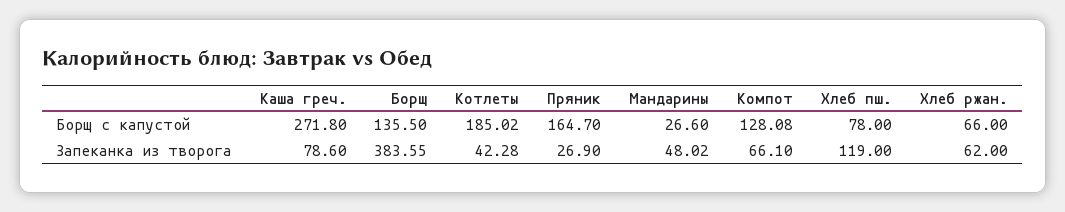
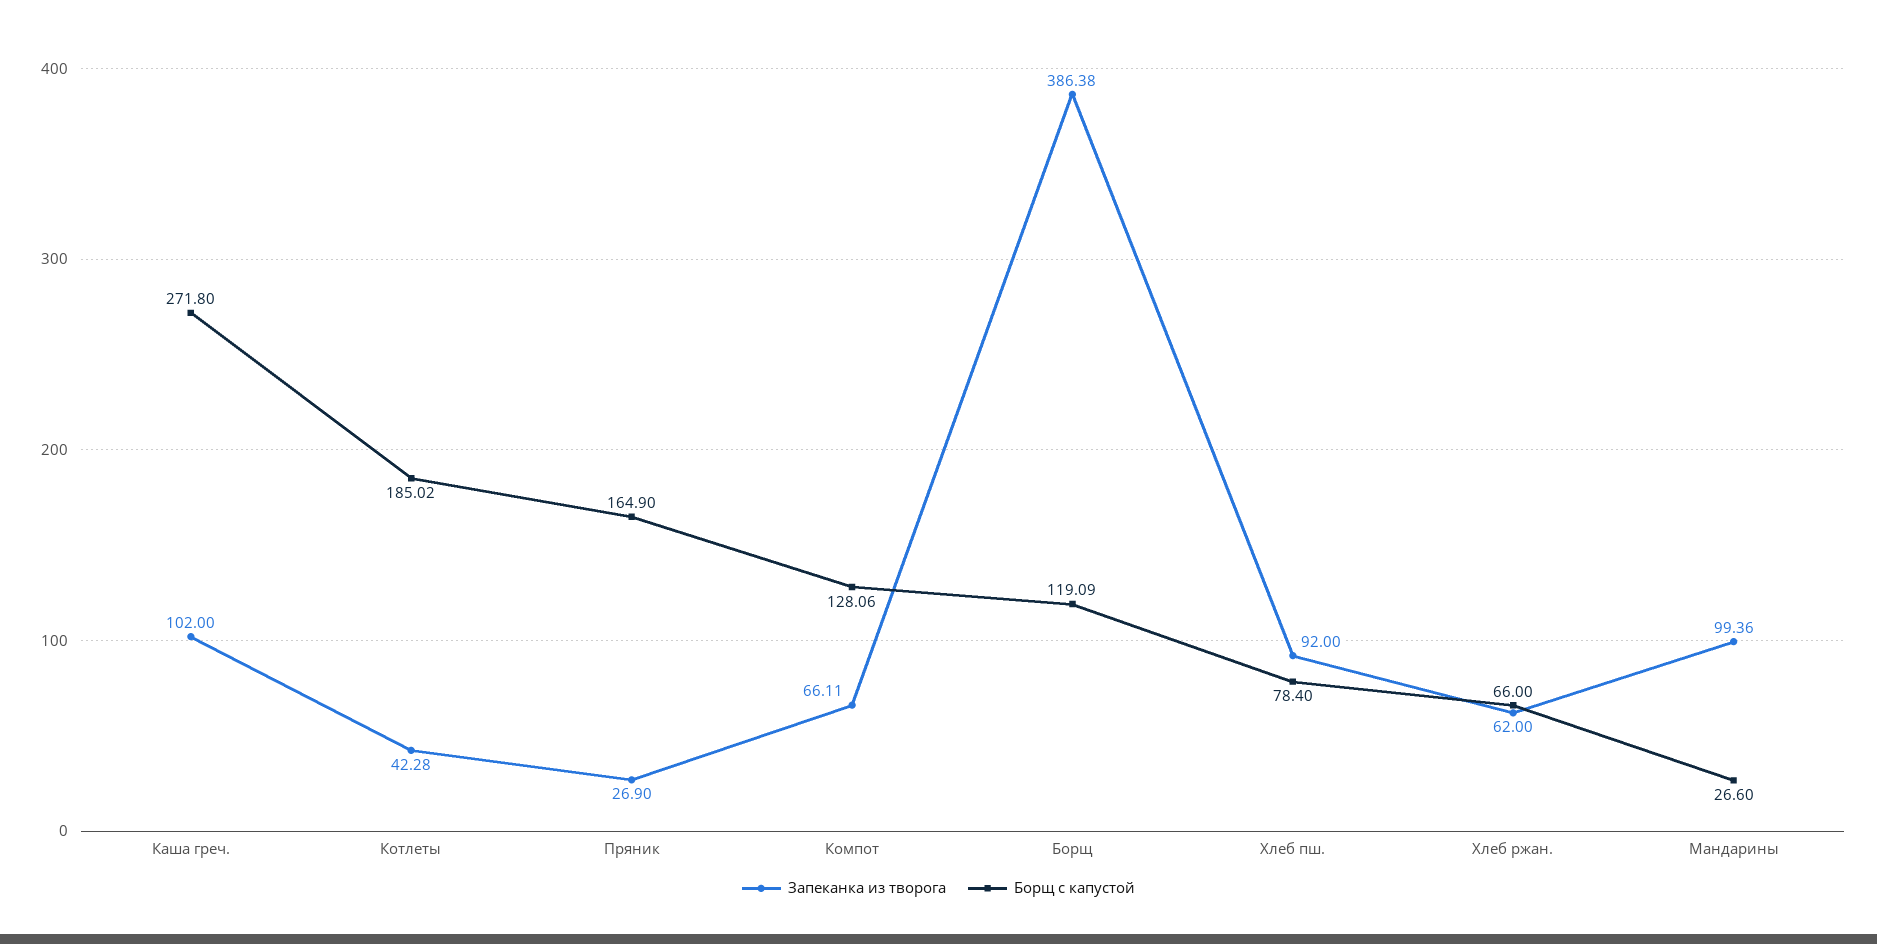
Борщ с капустой, Борщ: 135.5 -> 119.09
Борщ с капустой, Пряник: 164.7 -> 164.9
Борщ с капустой, Компот: 128.08 -> 128.06
Борщ с капустой, Хлеб пш.: 78 -> 78.4
Запеканка из творога, Каша греч.: 78.6 -> 102
Запеканка из творога, Борщ: 383.55 -> 386.38
Запеканка из творога, Мандарины: 48.02 -> 99.36
Запеканка из творога, Компот: 66.1 -> 66.11
Запеканка из творога, Хлеб пш.: 119 -> 92

